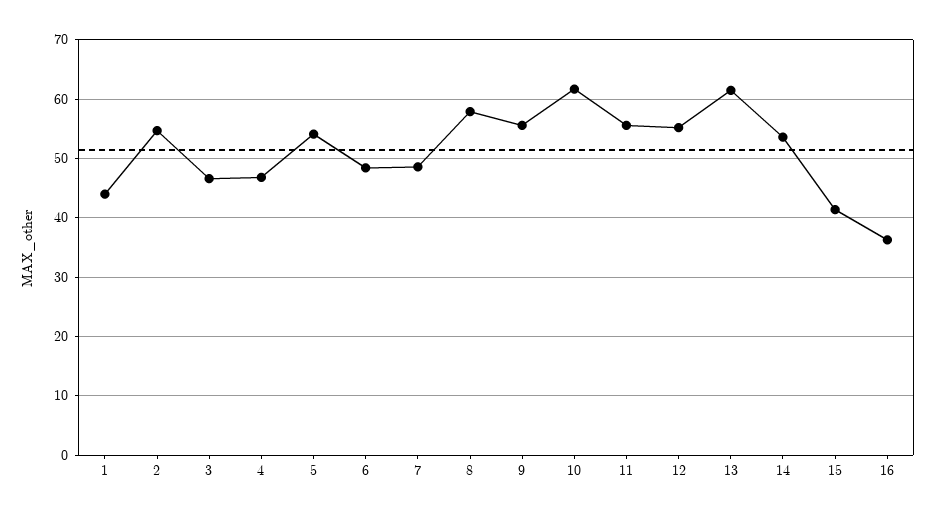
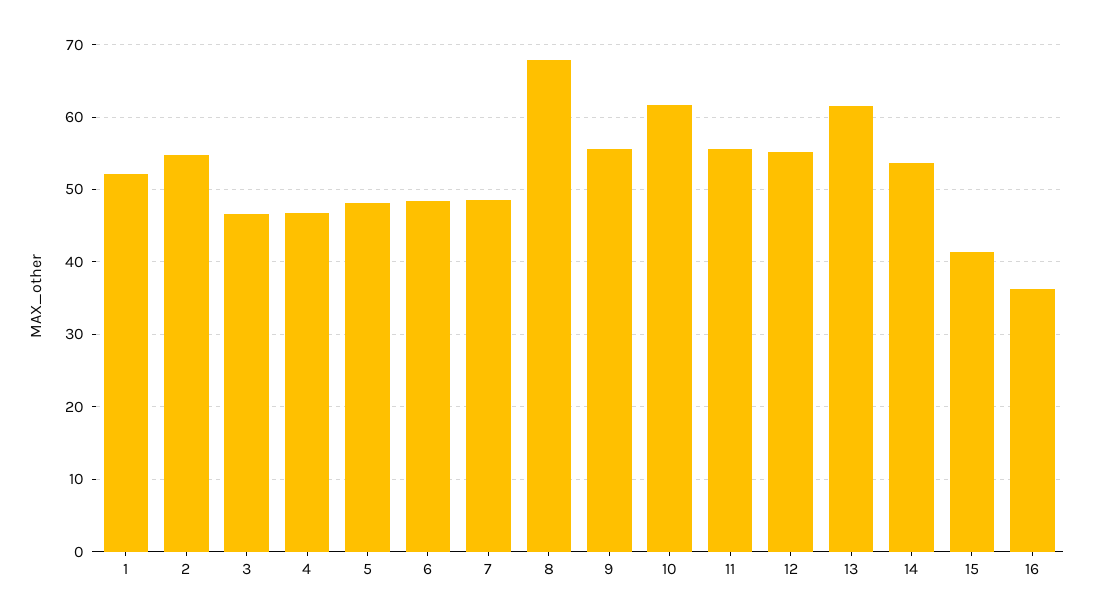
1: 44 -> 52
5: 54 -> 48
8: 58 -> 68

